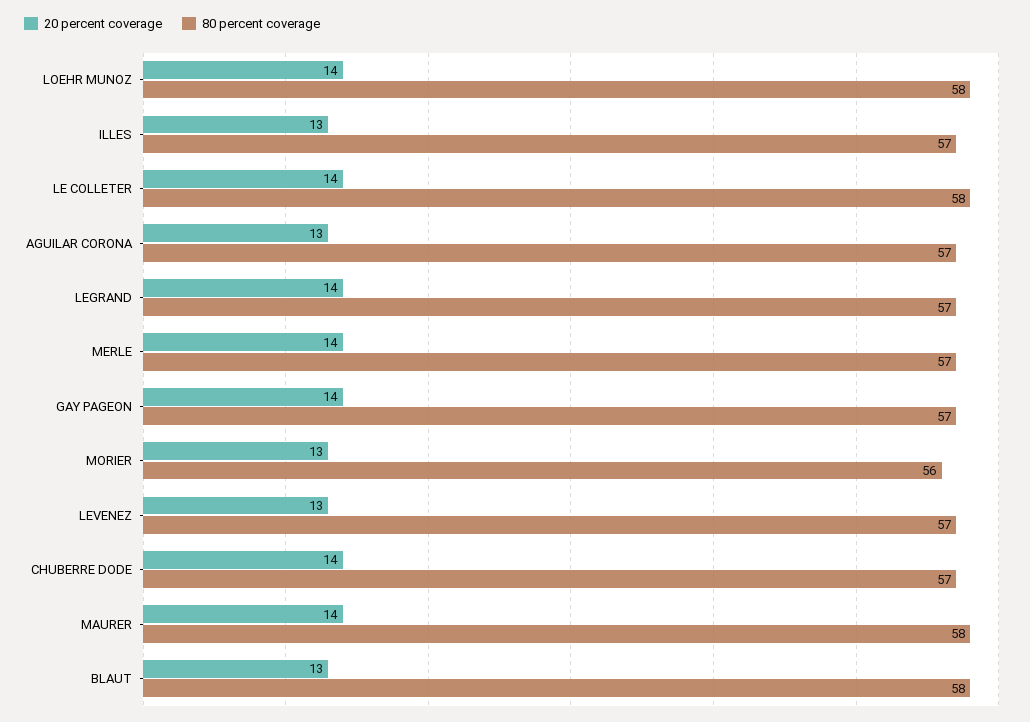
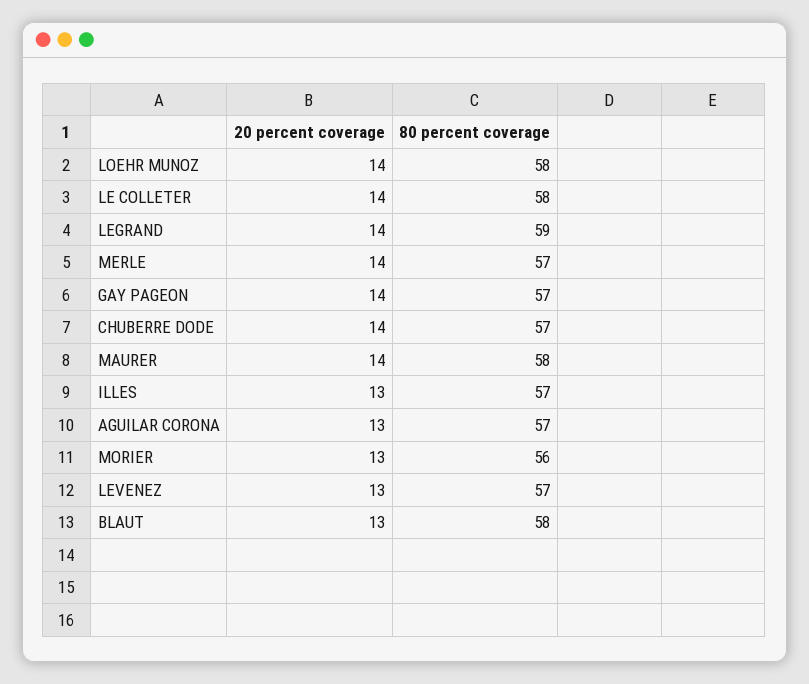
80 percent coverage, LEGRAND: 57 -> 59

